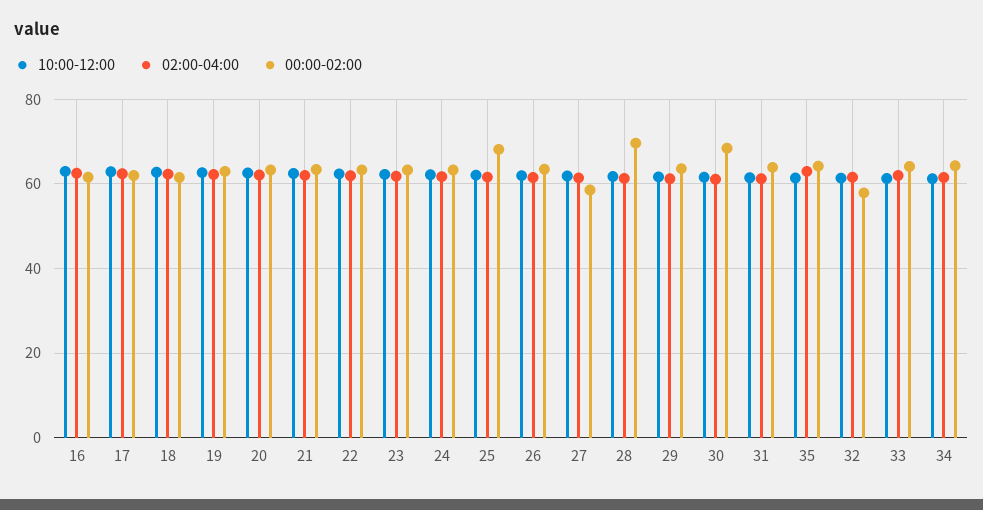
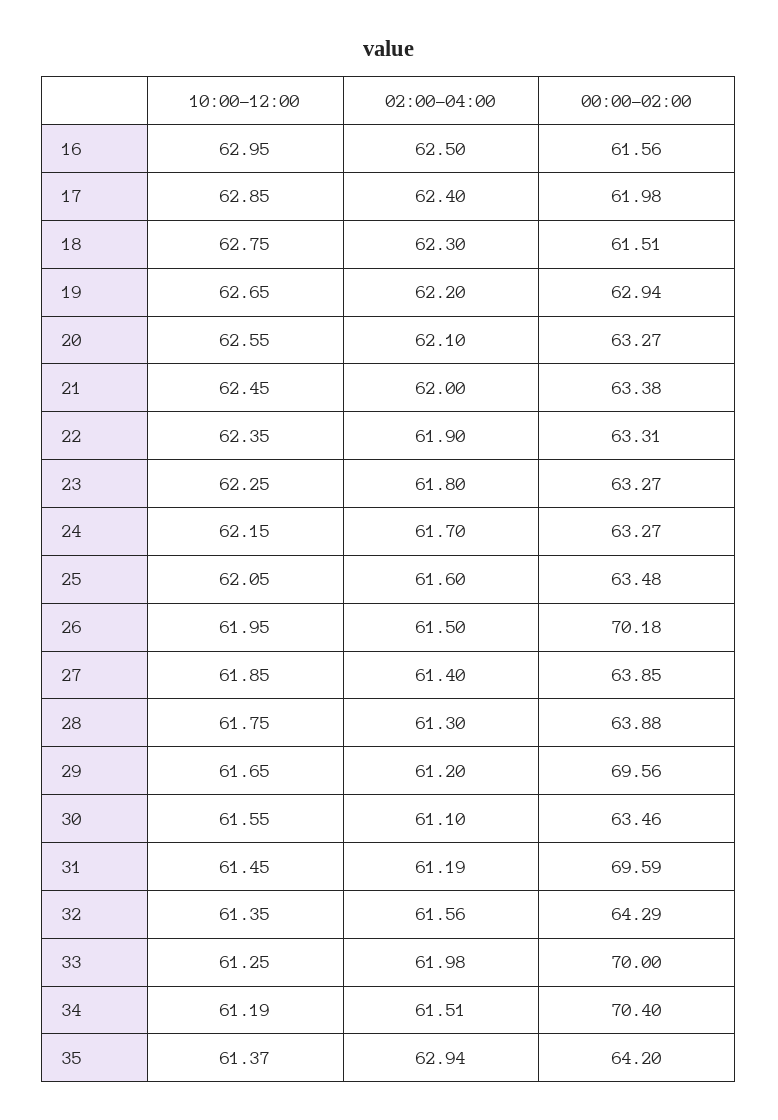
00:00-02:00, 25: 68 -> 63.48
00:00-02:00, 26: 64 -> 70.18
00:00-02:00, 27: 58 -> 63.85
00:00-02:00, 28: 70 -> 63.88
00:00-02:00, 29: 64 -> 69.56
00:00-02:00, 30: 68 -> 63.46
00:00-02:00, 31: 64 -> 69.59
00:00-02:00, 32: 58 -> 64.29
00:00-02:00, 33: 64 -> 70
00:00-02:00, 34: 64 -> 70.4

